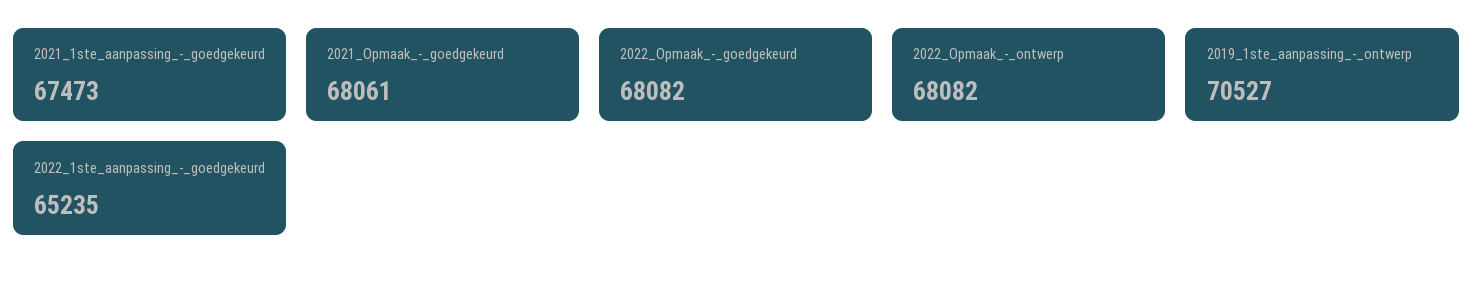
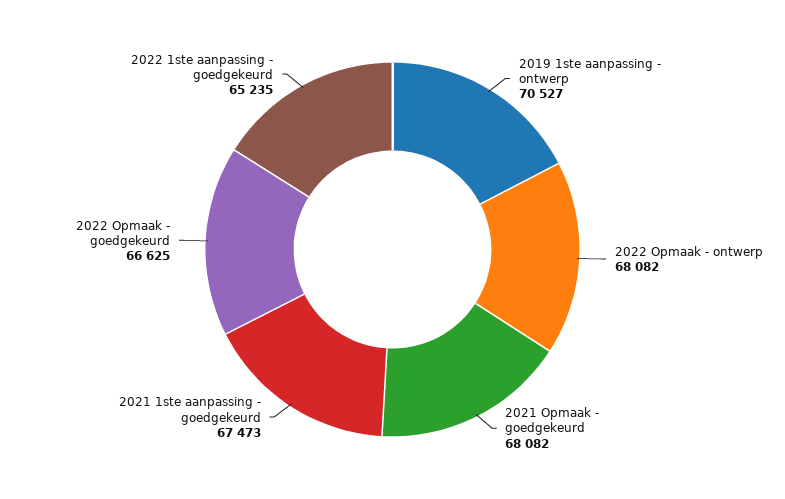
2021_Opmaak_-_goedgekeurd: 68061 -> 68082
2022_Opmaak_-_goedgekeurd: 68082 -> 66625

